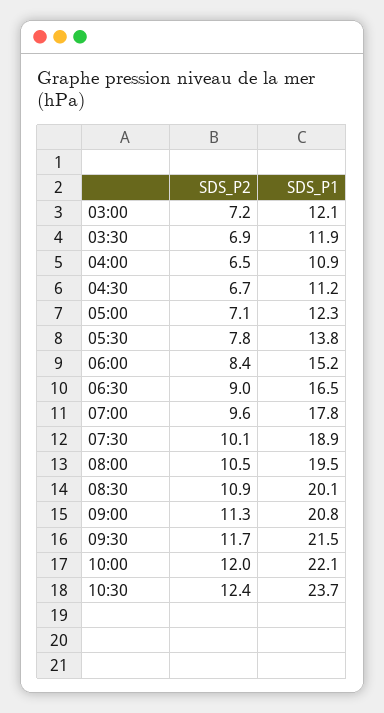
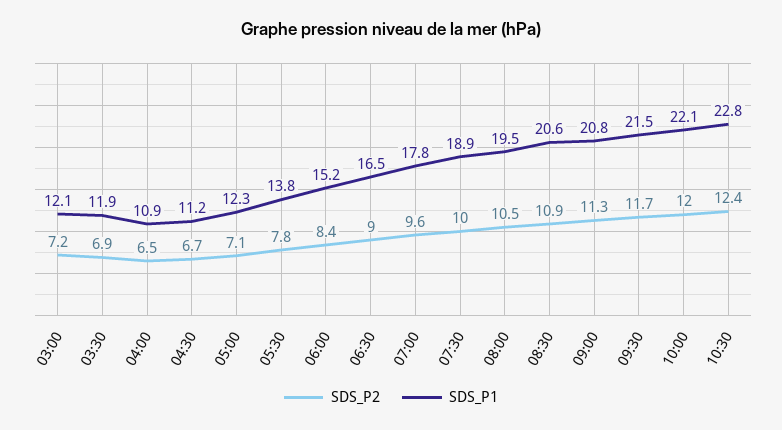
SDS_P2, 07:30: 10.1 -> 10
SDS_P1, 08:30: 20.1 -> 20.6
SDS_P1, 10:30: 23.7 -> 22.8

